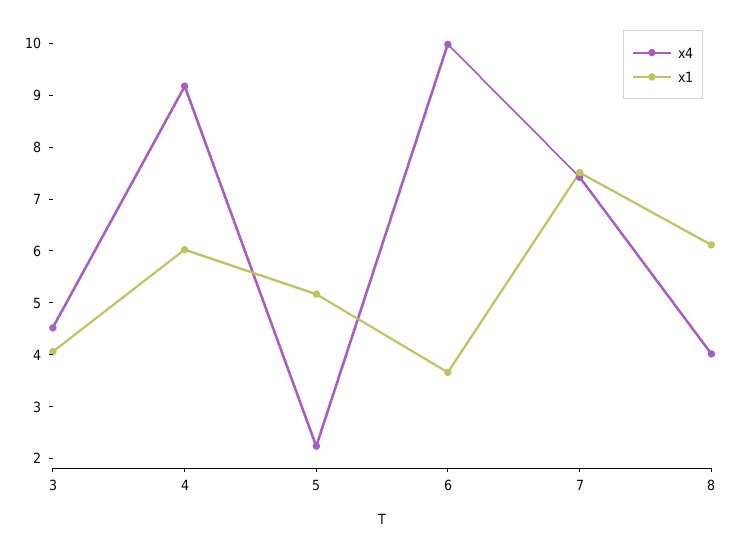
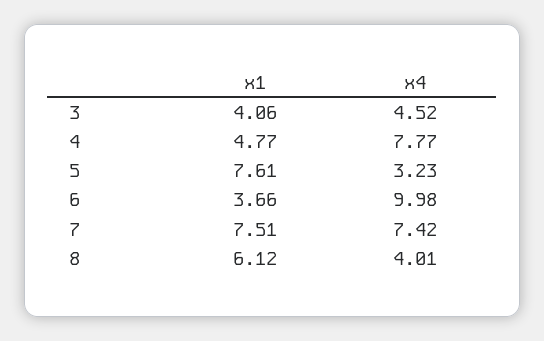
x4, 4: 9.2 -> 7.77
x1, 4: 6 -> 4.77
x4, 5: 2.2 -> 3.23
x1, 5: 5.2 -> 7.61

